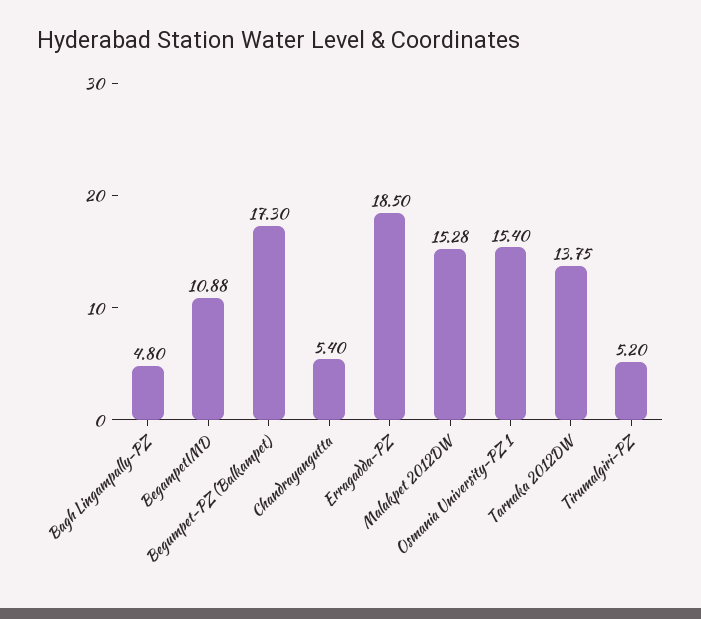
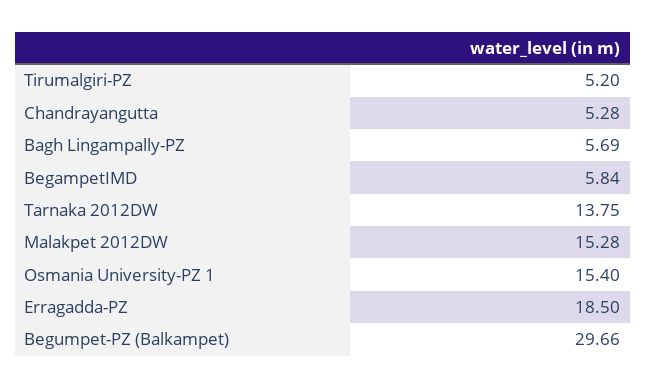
Bagh Lingampally-PZ: 4.8 -> 5.69
BegampetIMD: 10.88 -> 5.84
Begumpet-PZ (Balkampet): 17.3 -> 29.66
Chandrayangutta: 5.4 -> 5.28

